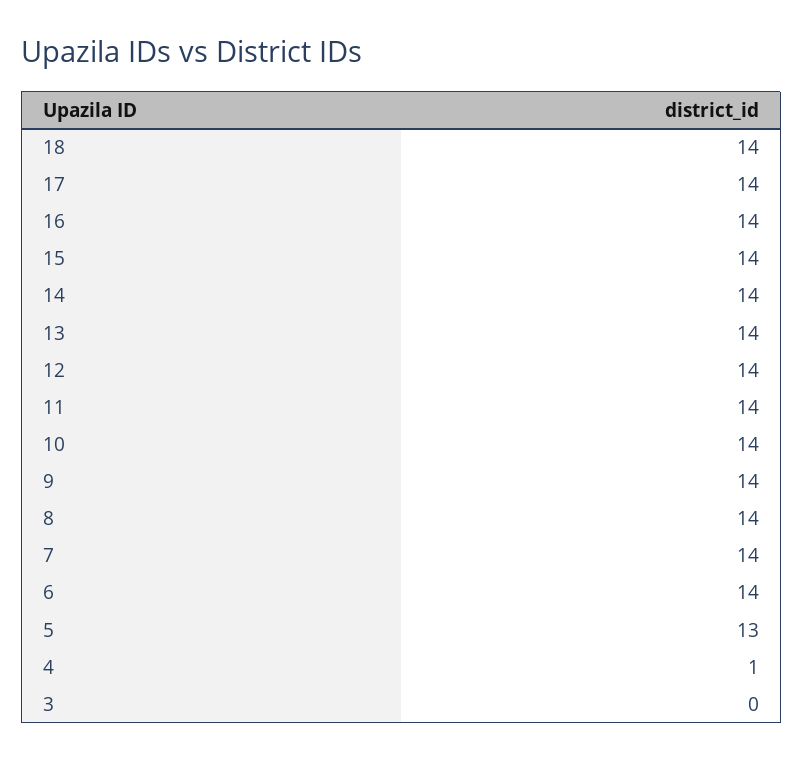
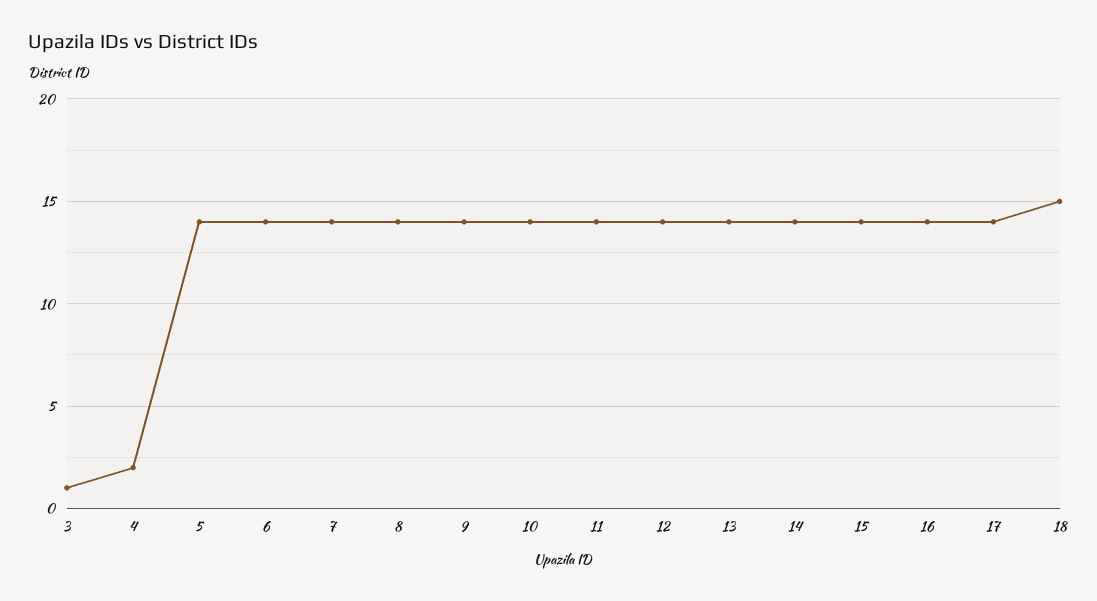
18: 14 -> 15
5: 13 -> 14
4: 1 -> 2
3: 0 -> 1

